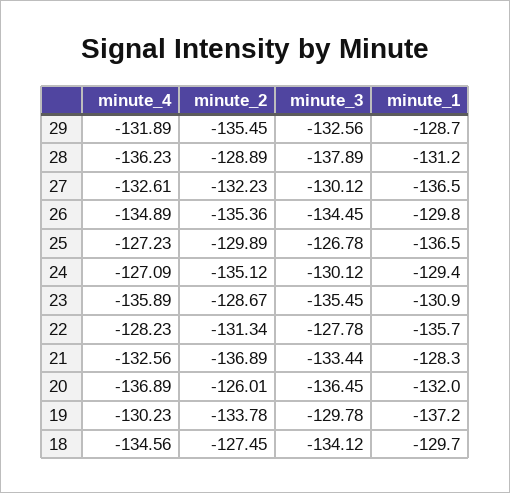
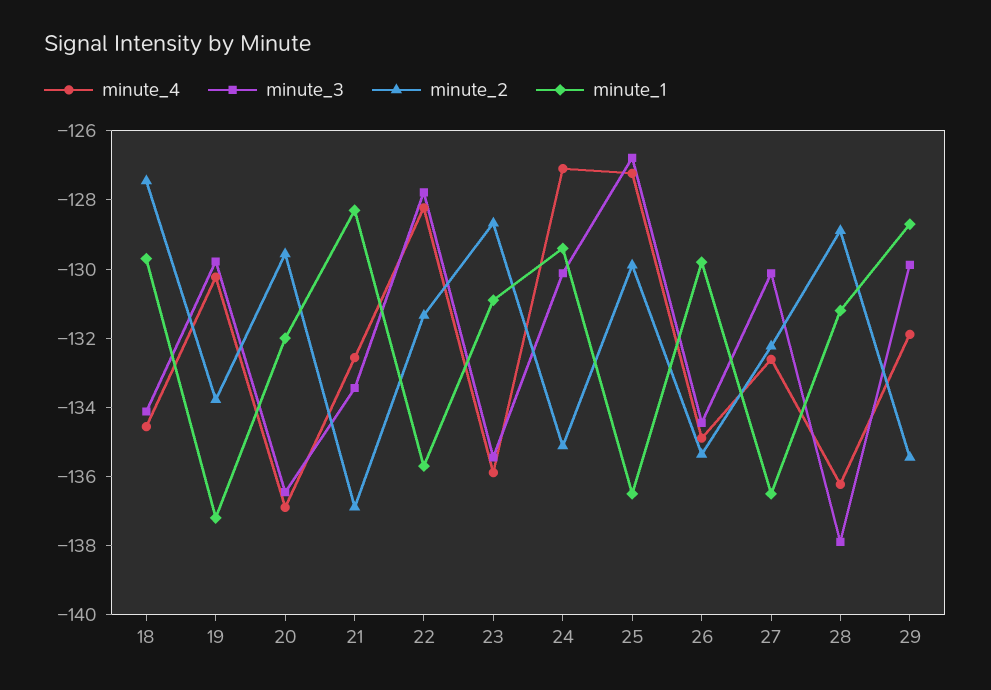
minute_3, 29: -132.56 -> -130
minute_2, 20: -126.01 -> -129.5

